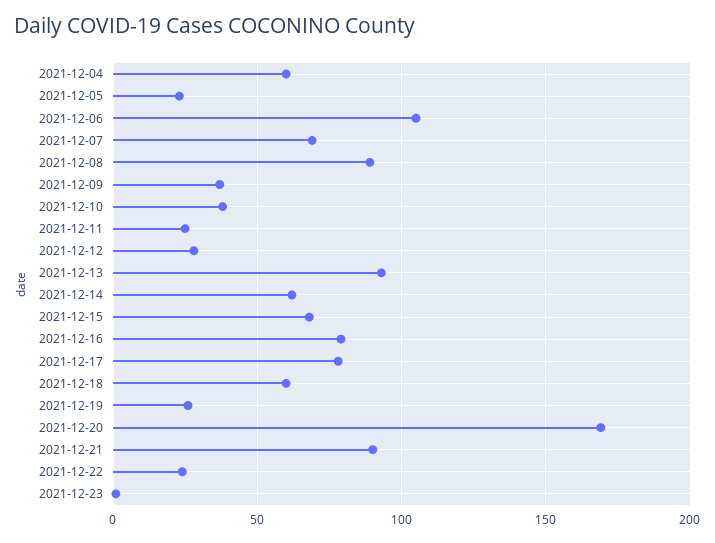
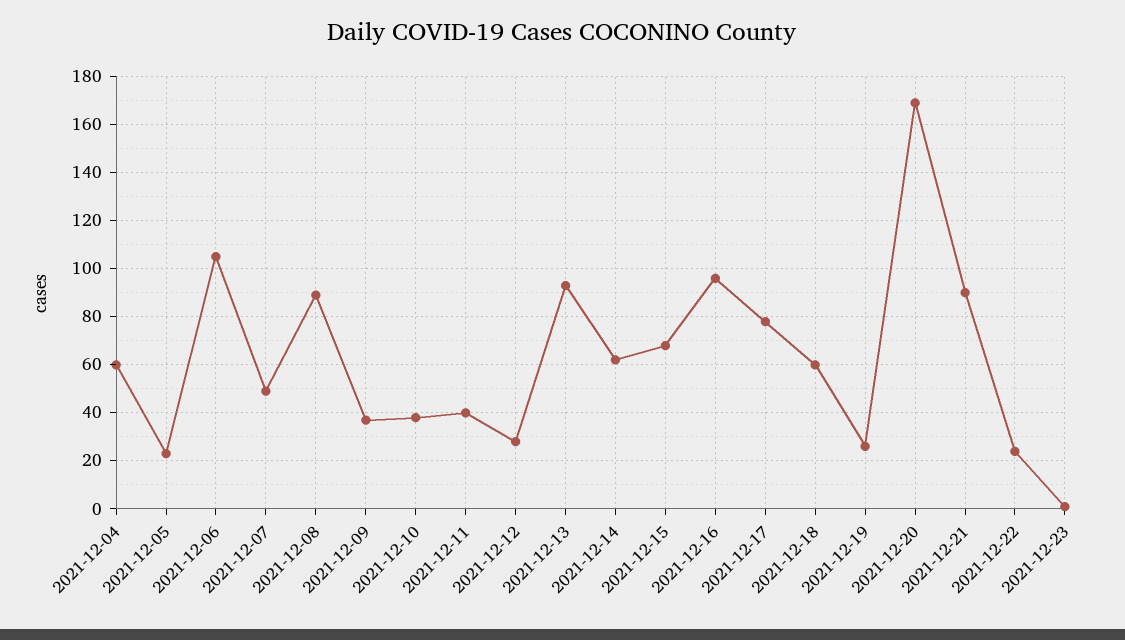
2021-12-07: 70 -> 50
2021-12-11: 25 -> 40
2021-12-16: 80 -> 95

